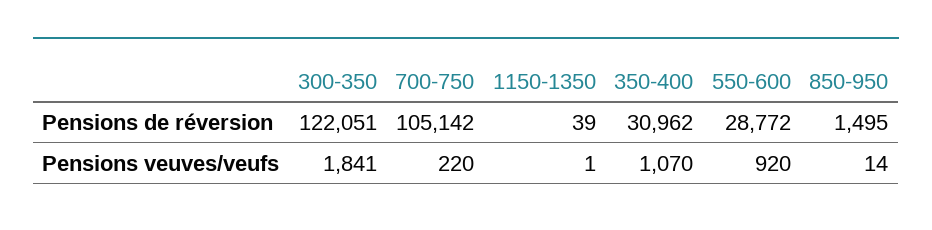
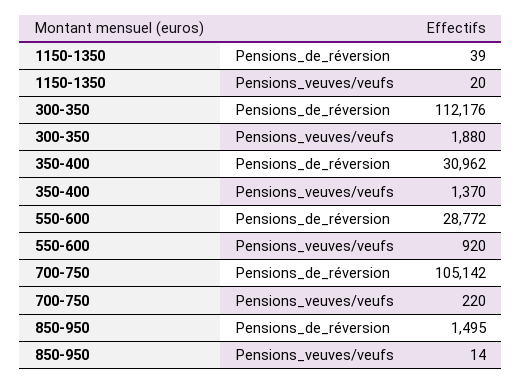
300-350, Pensions de réversion: 122051 -> 112176
300-350, Pensions veuves/veufs: 1841 -> 1880
1150-1350, Pensions veuves/veufs: 1 -> 20
350-400, Pensions veuves/veufs: 1070 -> 1370

